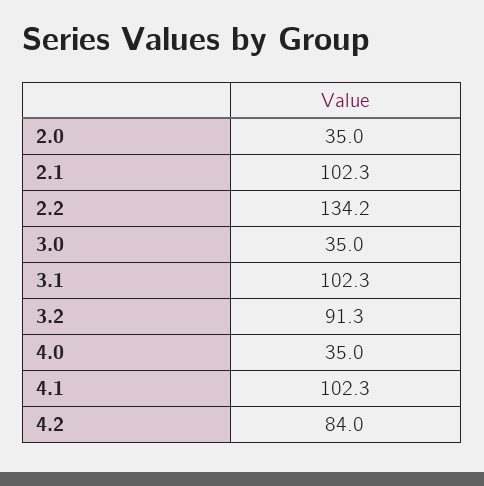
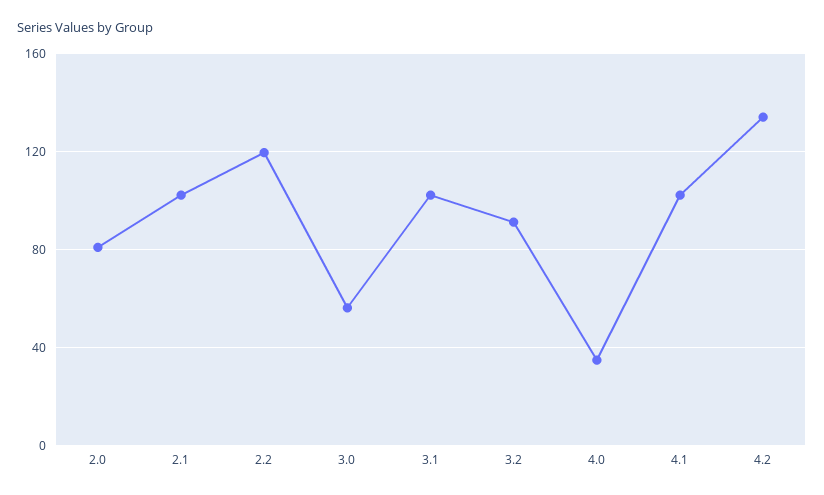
2.0: 35 -> 80
2.2: 134.2 -> 120
3.0: 35 -> 55
4.2: 84 -> 135

